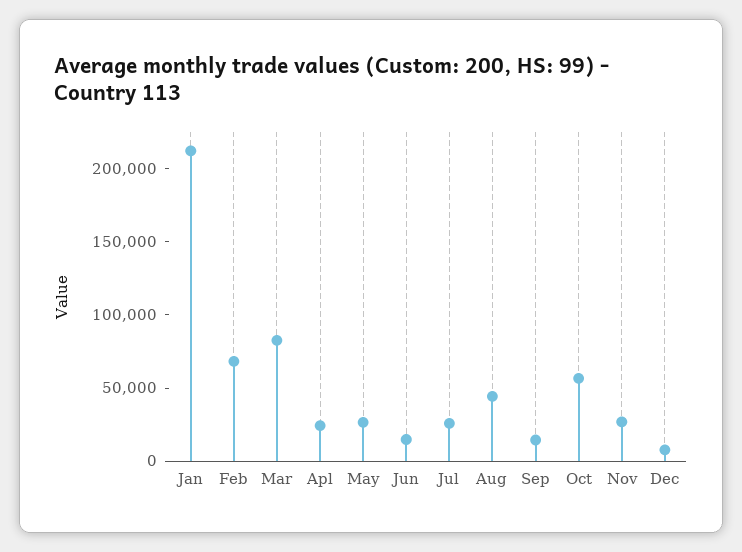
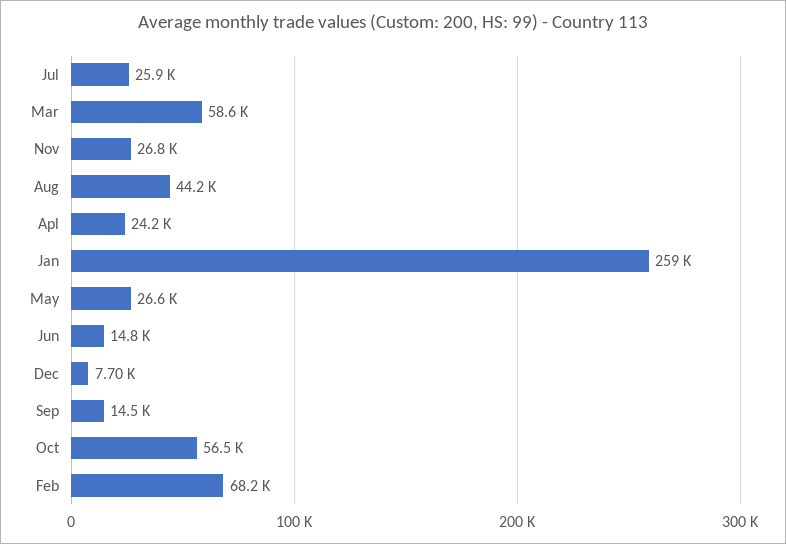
Jan: 210000 -> 259000
Mar: 80000 -> 58600

